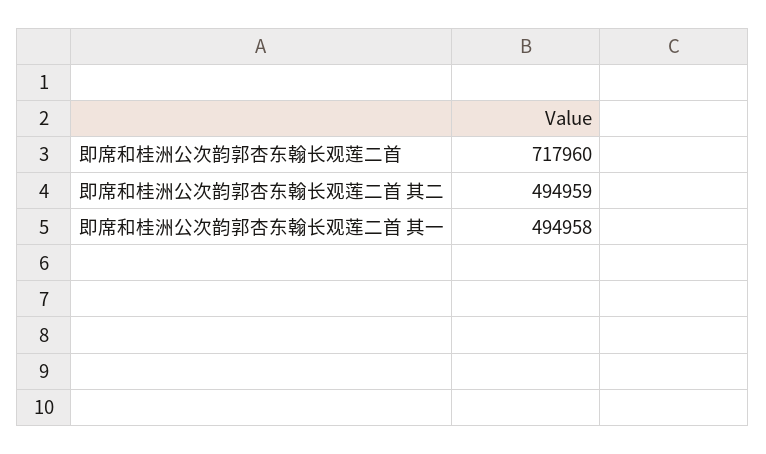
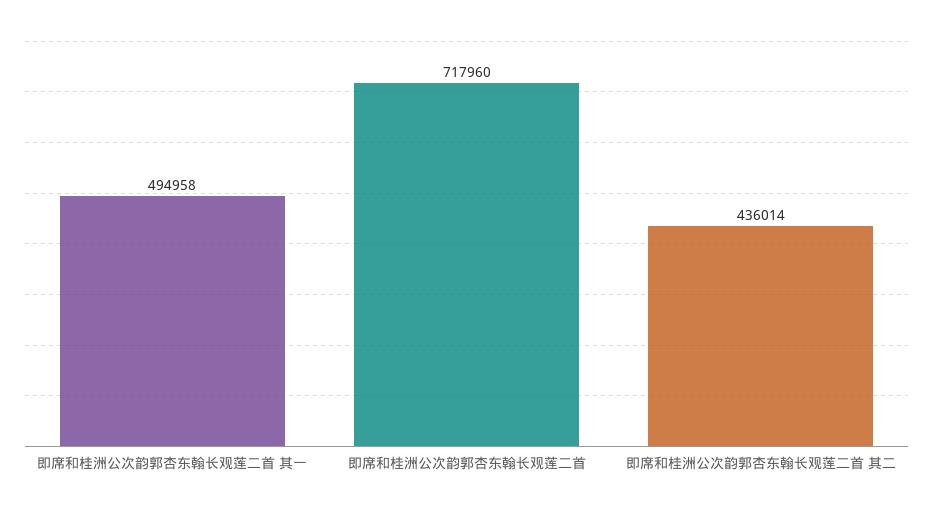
即席和桂洲公次韵郭杏东翰长观莲二首 其二: 494959 -> 436014

